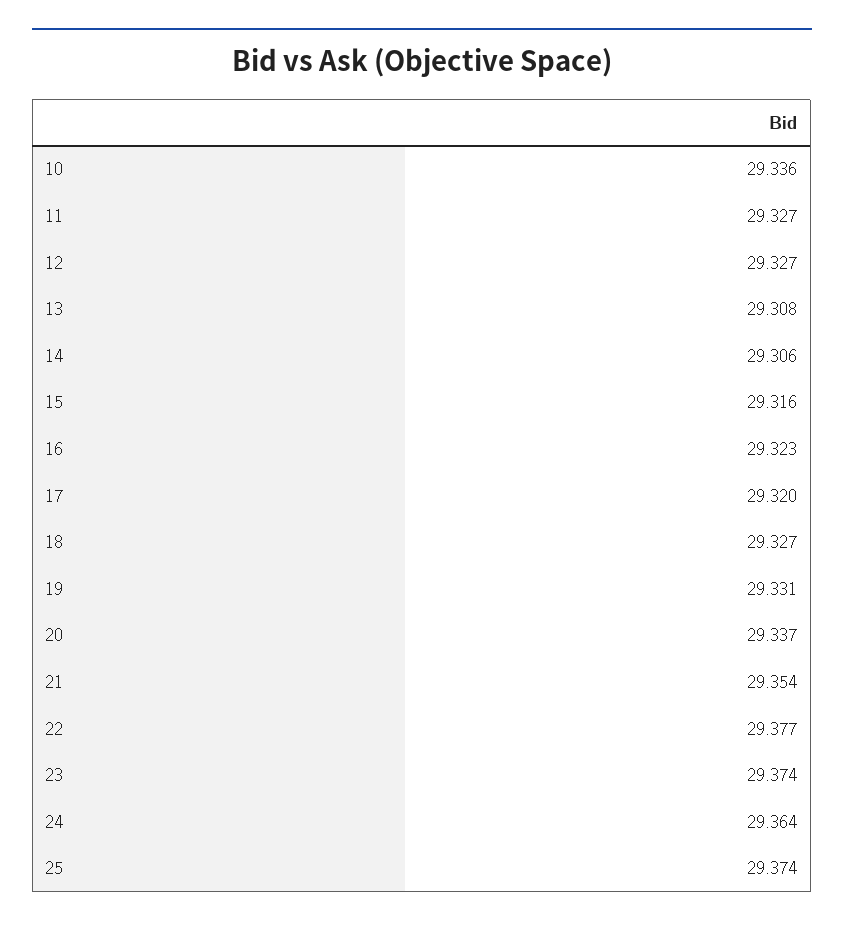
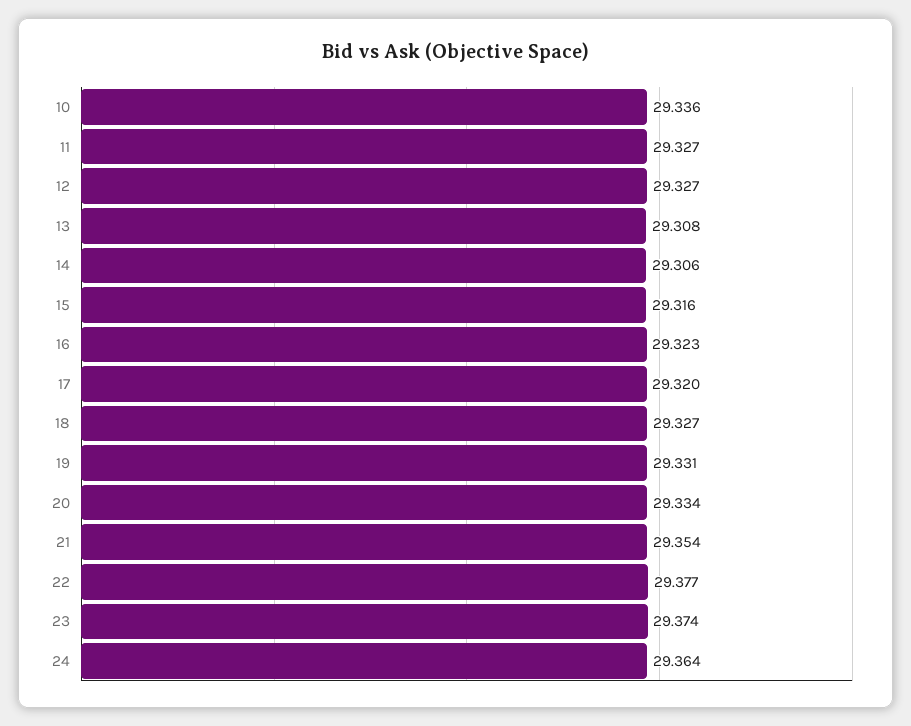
20: 29.337 -> 29.334
25: 29.374 -> none

